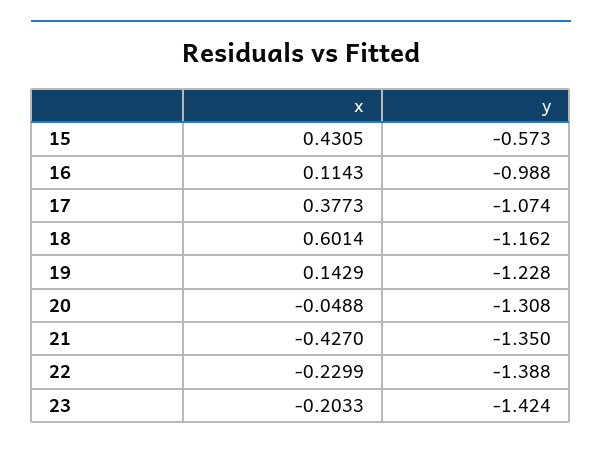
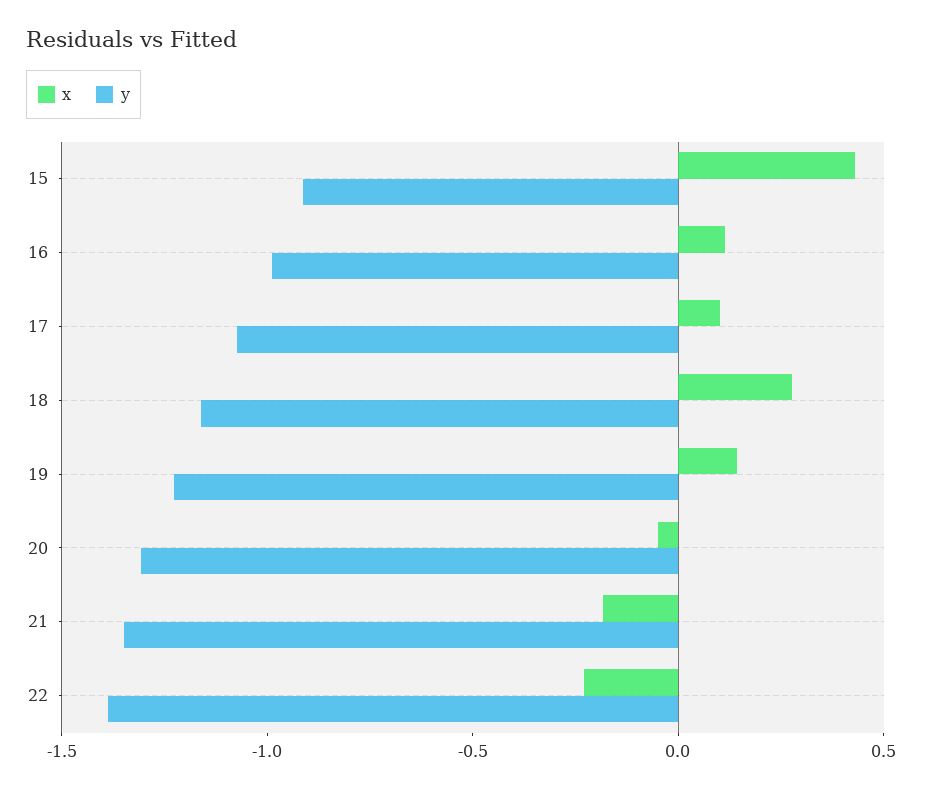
y, 15: -0.573 -> -0.9
x, 17: 0.3773 -> 0.1
x, 18: 0.6014 -> 0.3
x, 21: -0.427 -> -0.2
x, 23: -0.2033 -> none
y, 23: -1.424 -> none

